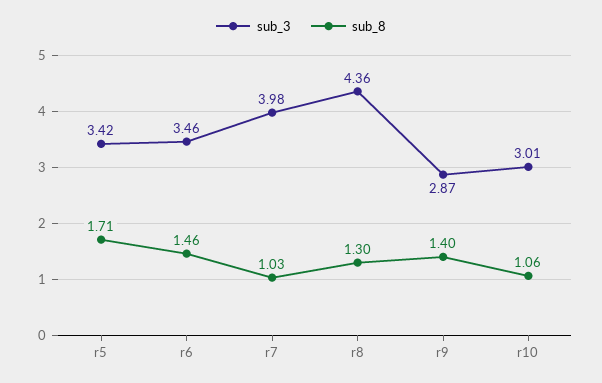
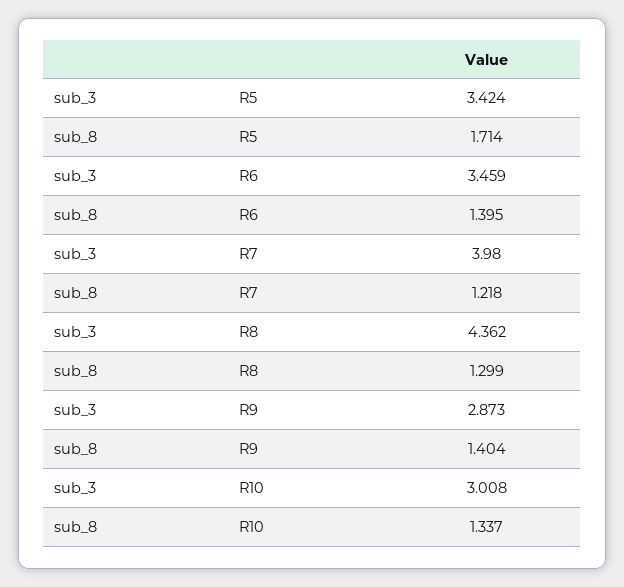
sub_8, r6: 1.46 -> 1.395
sub_8, r7: 1.03 -> 1.218
sub_8, r10: 1.06 -> 1.337

